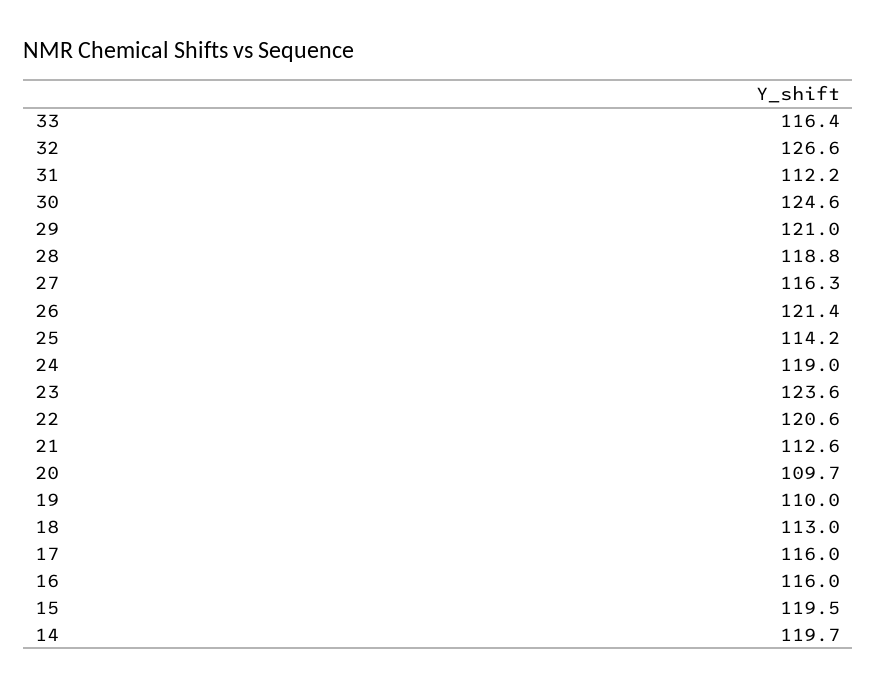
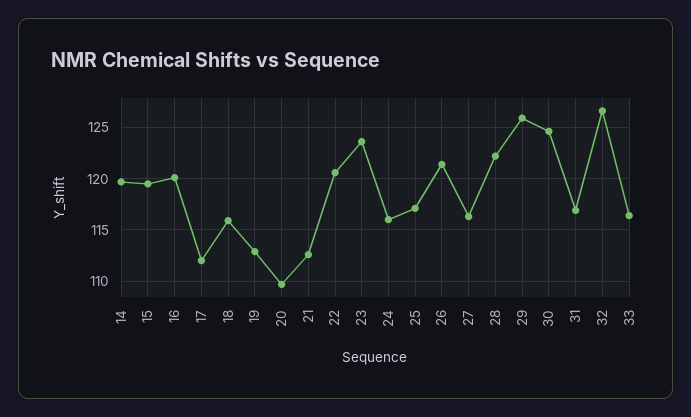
31: 112.2 -> 117
29: 121 -> 126
28: 118.8 -> 122
25: 114.2 -> 117
24: 119 -> 116
19: 110 -> 113
18: 113 -> 116
17: 116 -> 112
16: 116 -> 120

